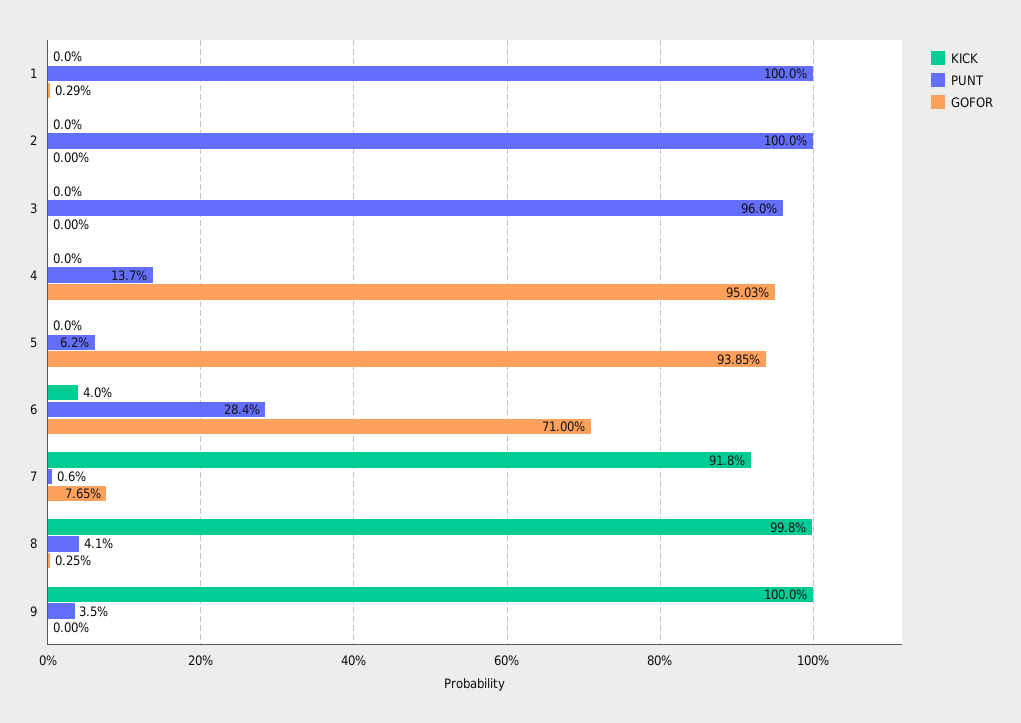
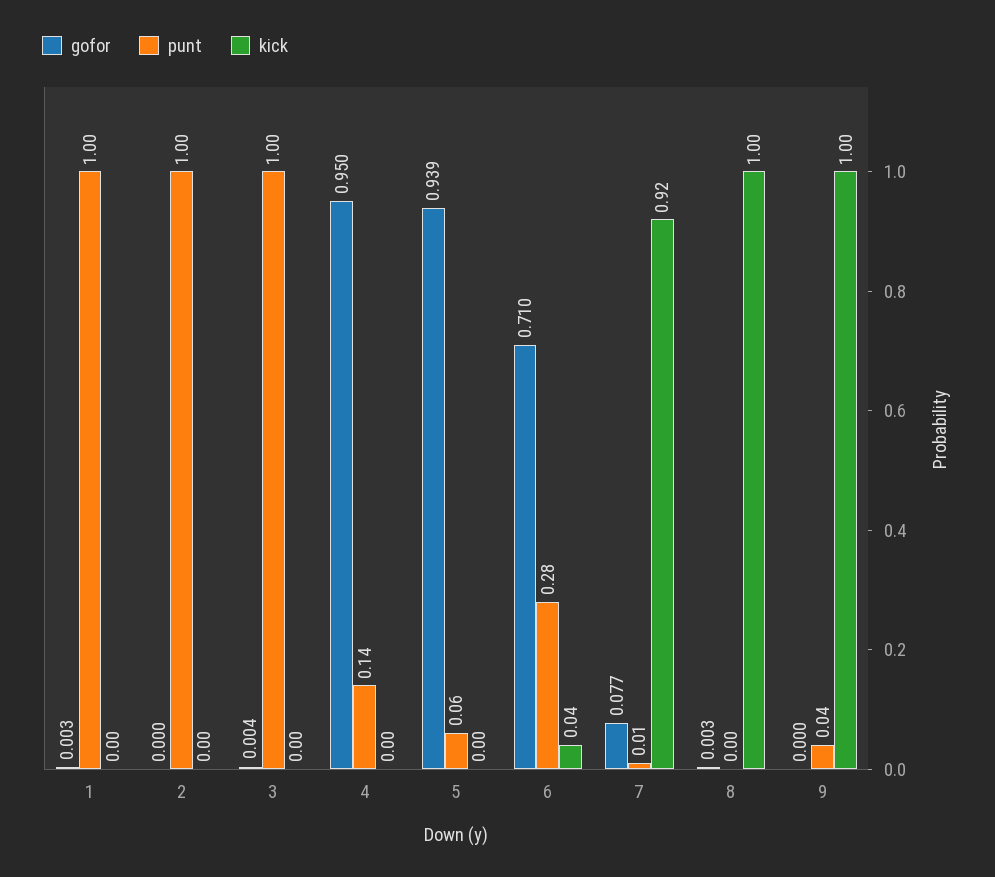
PUNT, 3: 0.96 -> 1
GOFOR, 3: 0 -> 0.004
PUNT, 8: 0.041 -> 0

